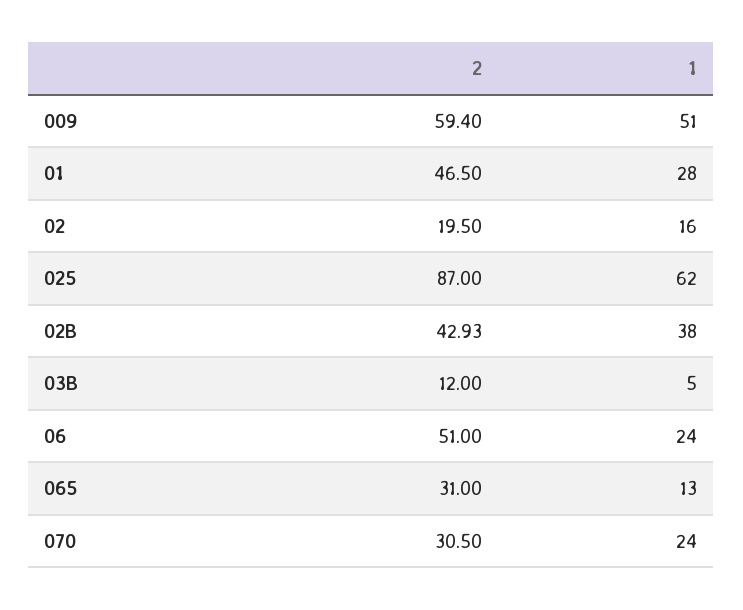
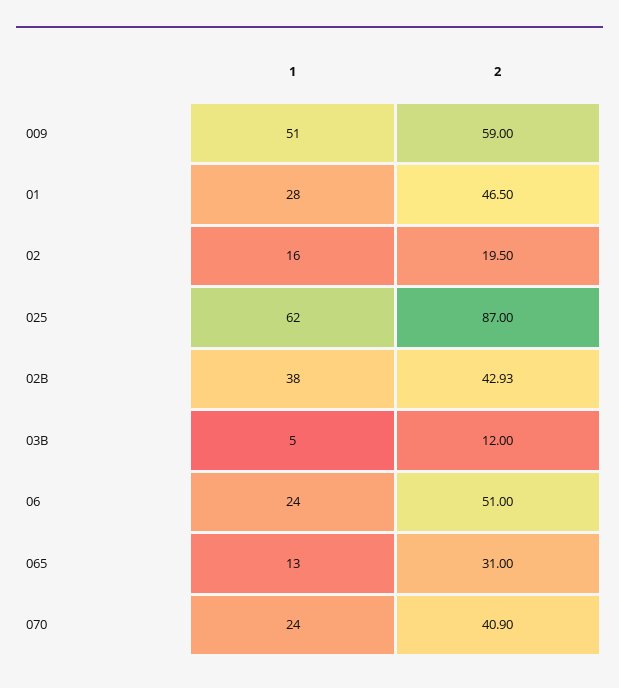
2, 009: 59.4 -> 59
2, 070: 30.5 -> 40.9

